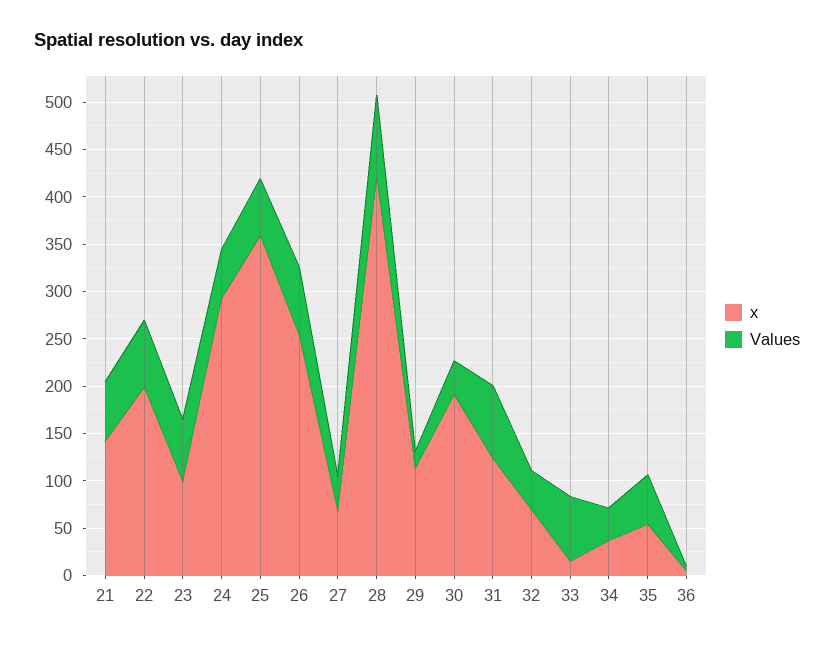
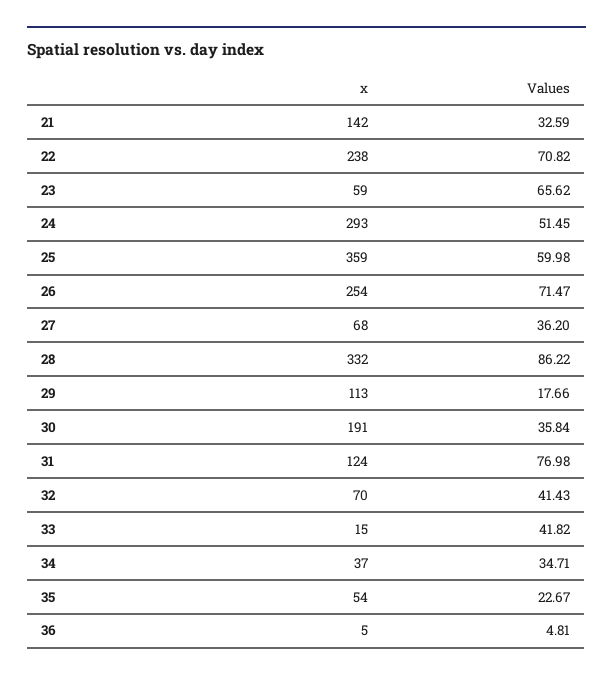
Values, 21: 60 -> 32.59
x, 22: 200 -> 238
x, 23: 100 -> 59
x, 28: 420 -> 332
Values, 33: 70 -> 41.82
Values, 35: 50 -> 22.67

